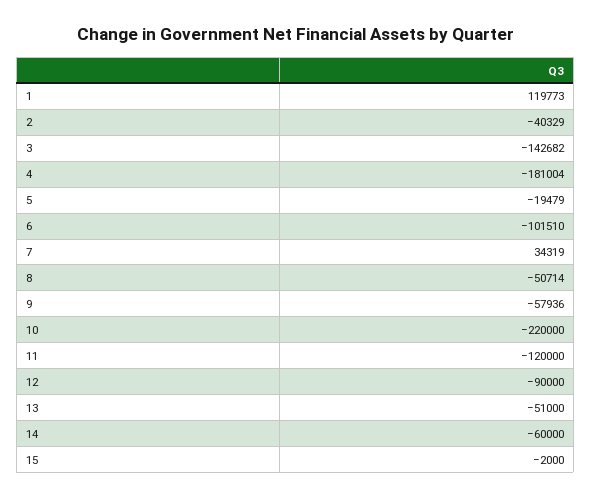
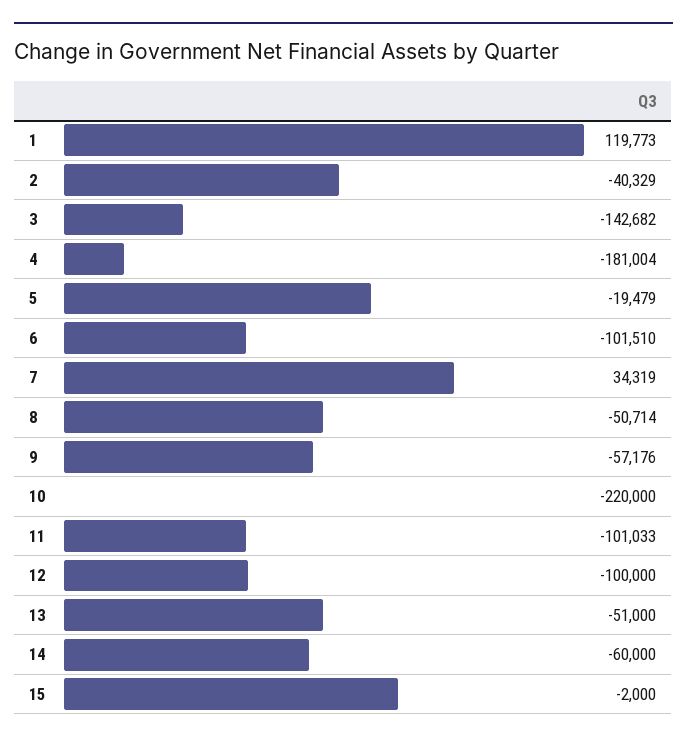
9: -57936 -> -57176
11: -120000 -> -101033
12: -90000 -> -100000

